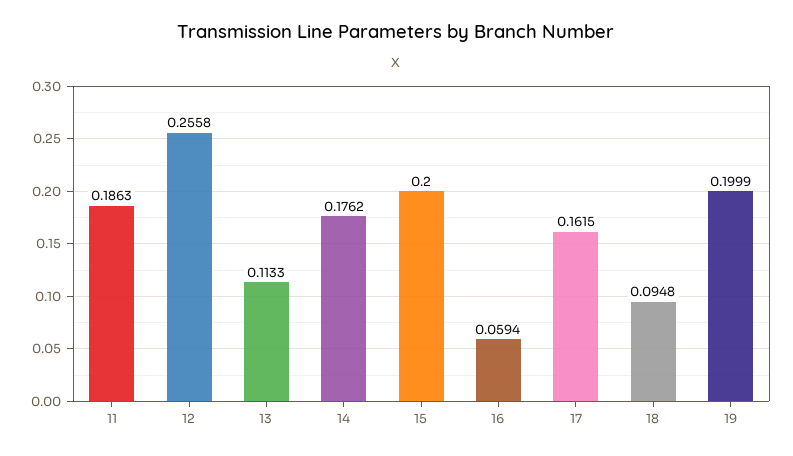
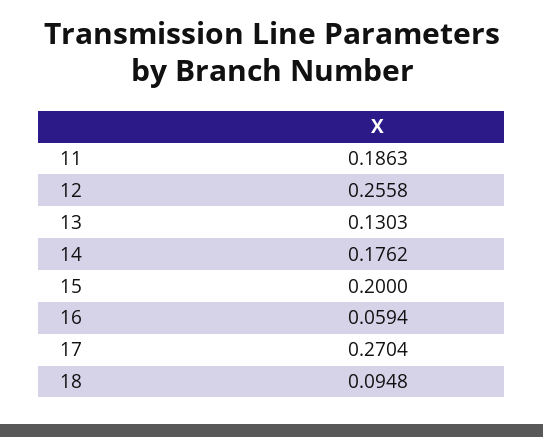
13: 0.1133 -> 0.1303
17: 0.1615 -> 0.2704
19: 0.1999 -> none

